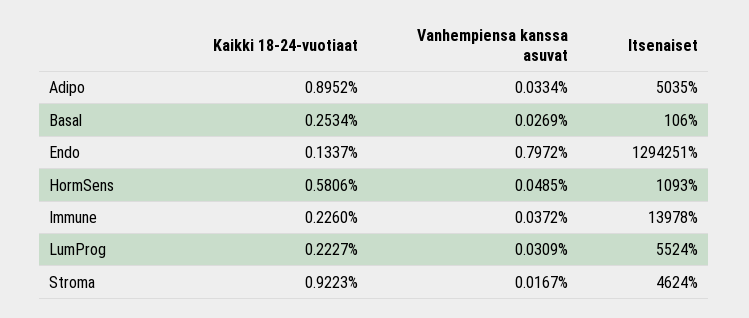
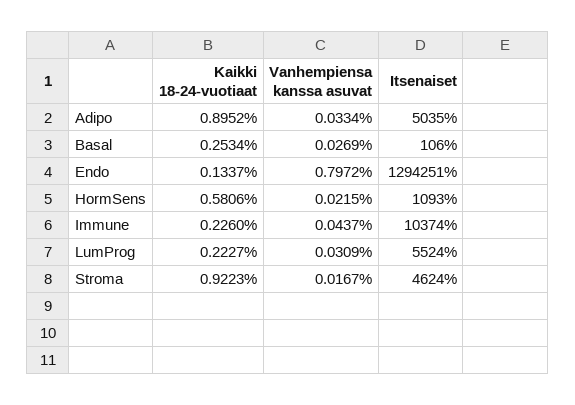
Vanhempiensa kanssa asuvat, HormSens: 0.0485 -> 0.0215
Vanhempiensa kanssa asuvat, Immune: 0.0372 -> 0.0437
Itsenaiset, Immune: 13978 -> 10374

